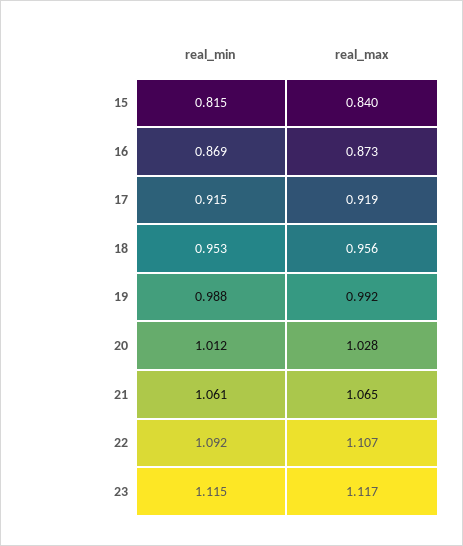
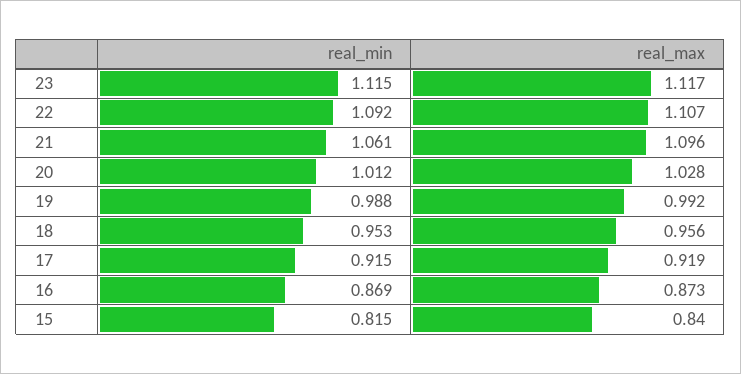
real_max, 21: 1.065 -> 1.096

